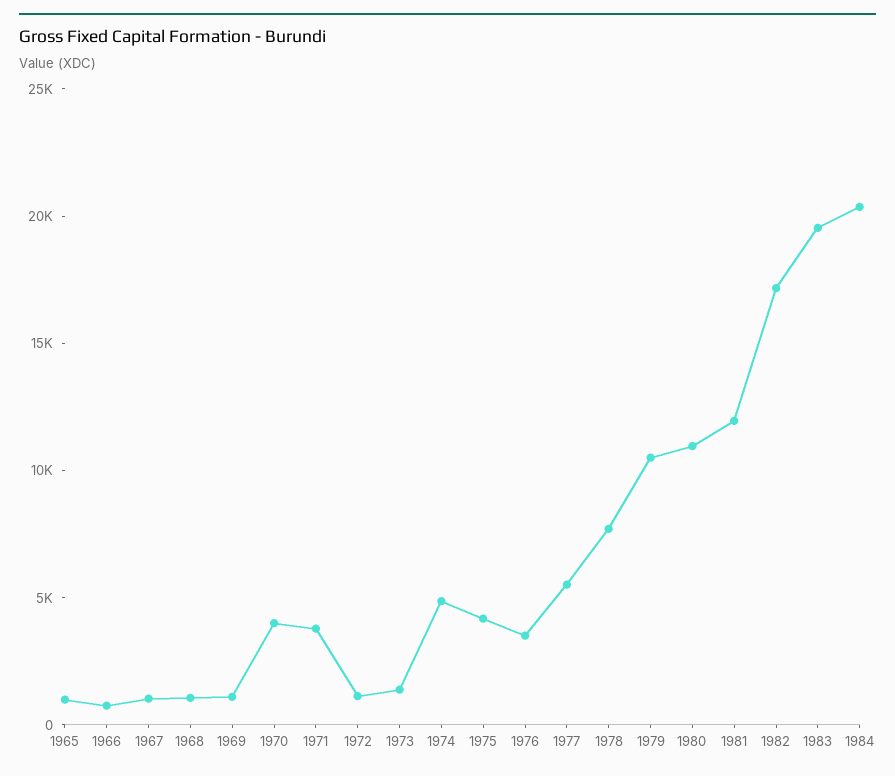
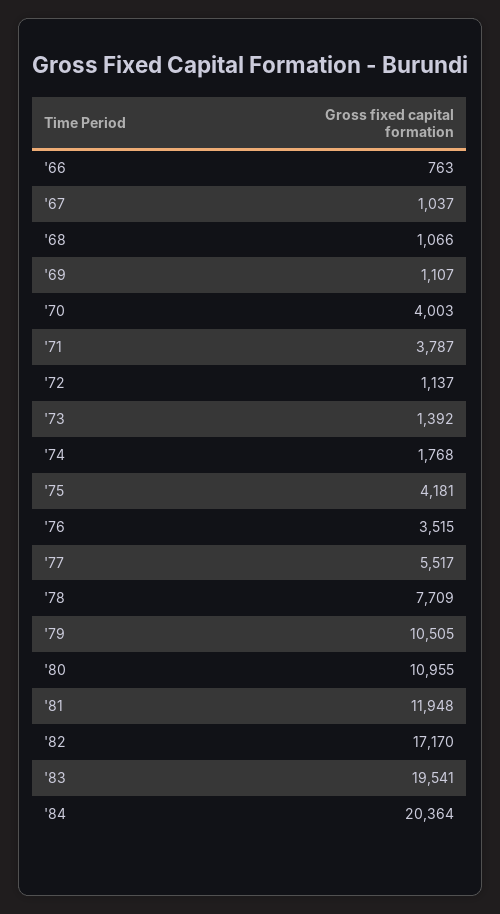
1965: 1000 -> none
1974: 5000 -> 1768

